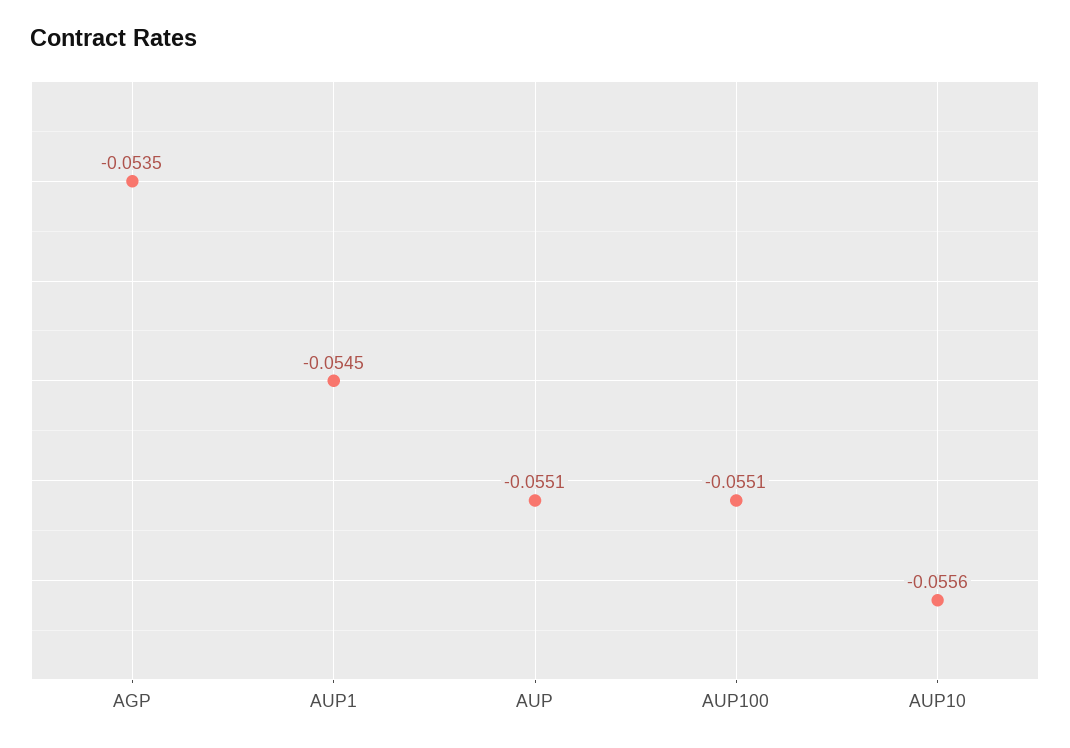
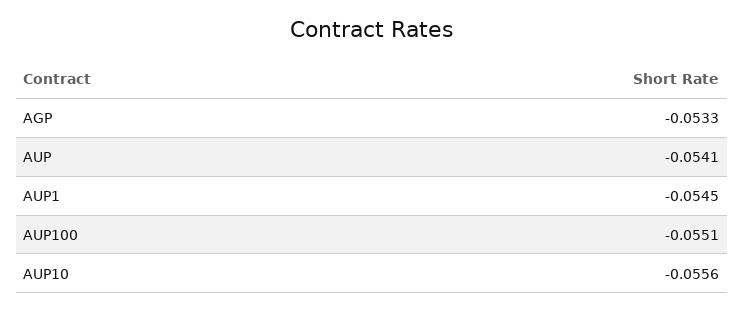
AGP: -0.0535 -> -0.0533
AUP: -0.0551 -> -0.0541

